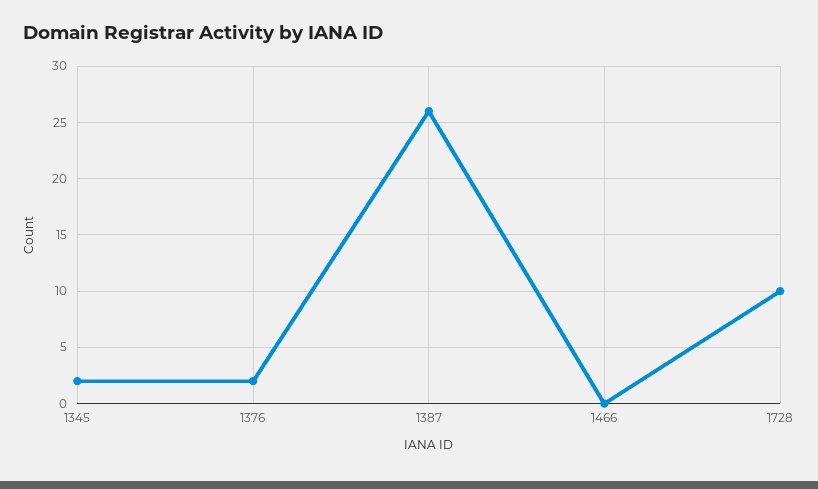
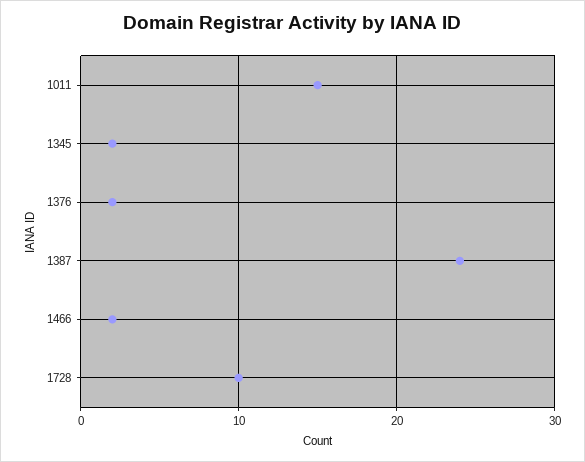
1387: 26 -> 24
1466: 0 -> 2
1011: none -> 15

